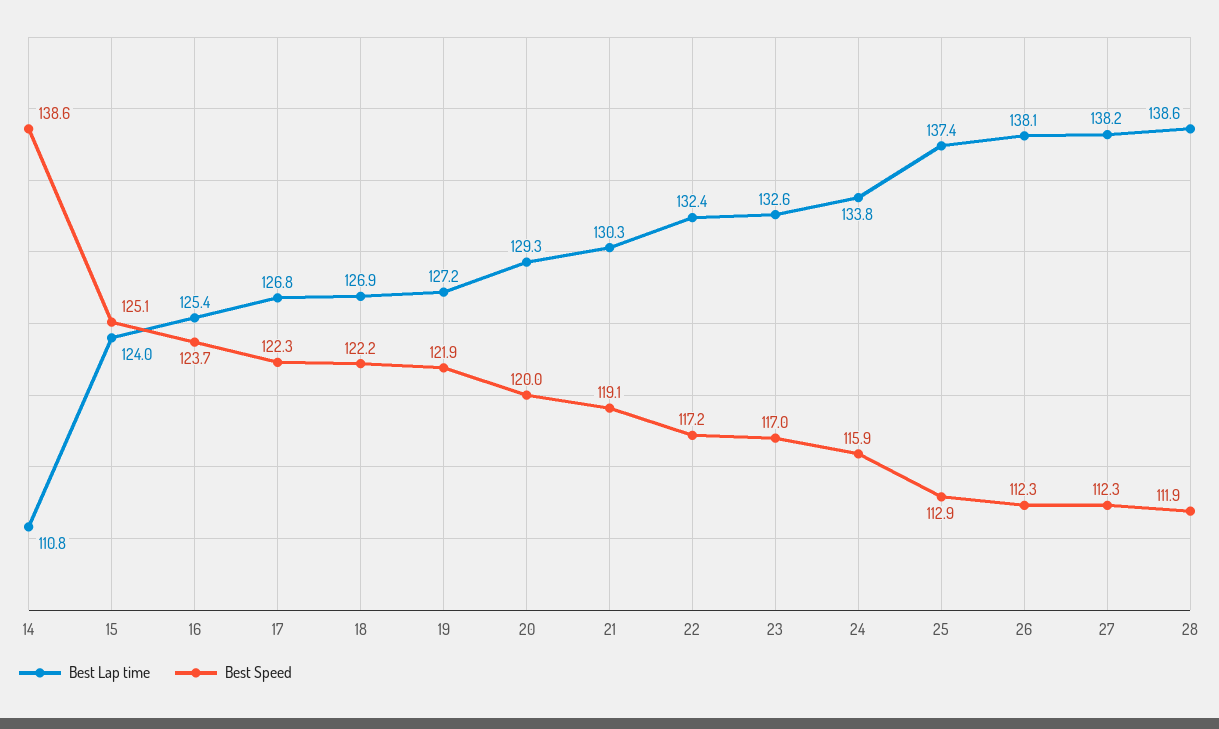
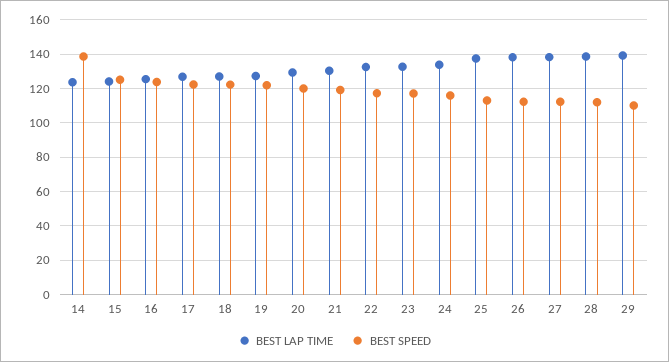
Best Lap time, 14: 110.8 -> 125
Best Lap time, 29: none -> 140
Best Speed, 29: none -> 110

